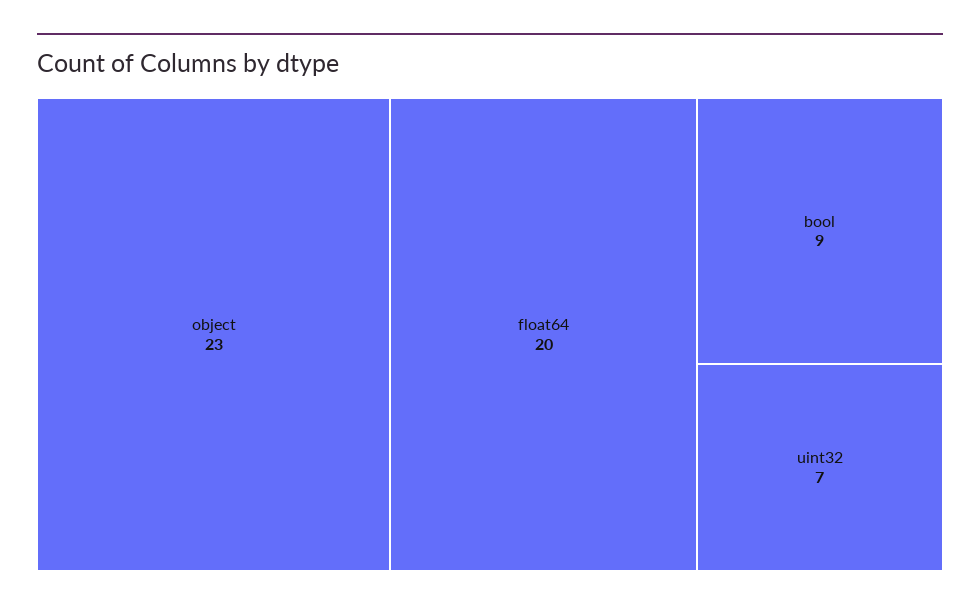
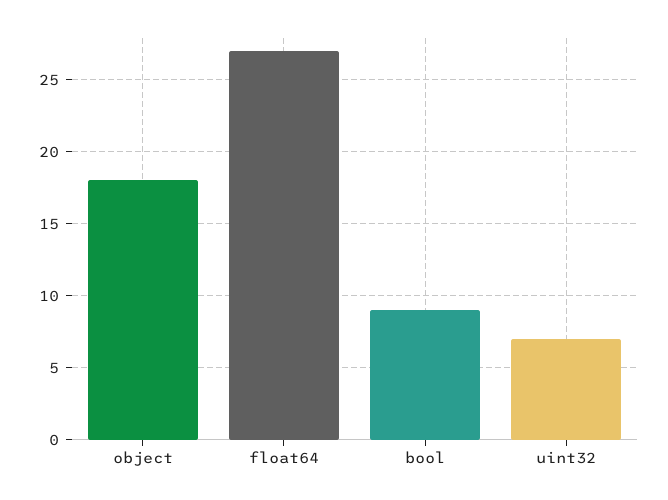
object: 23 -> 18
float64: 20 -> 27

